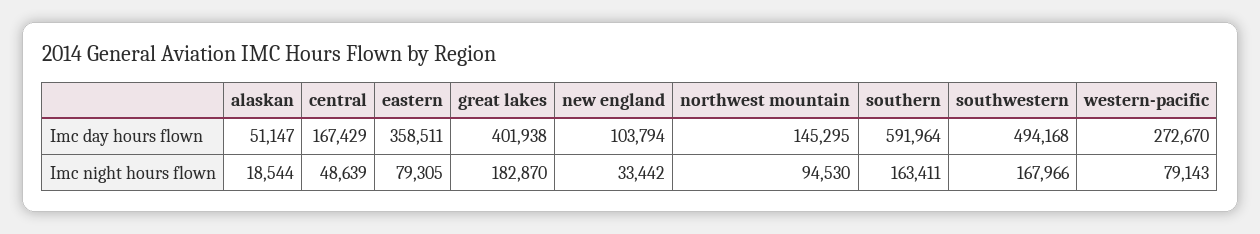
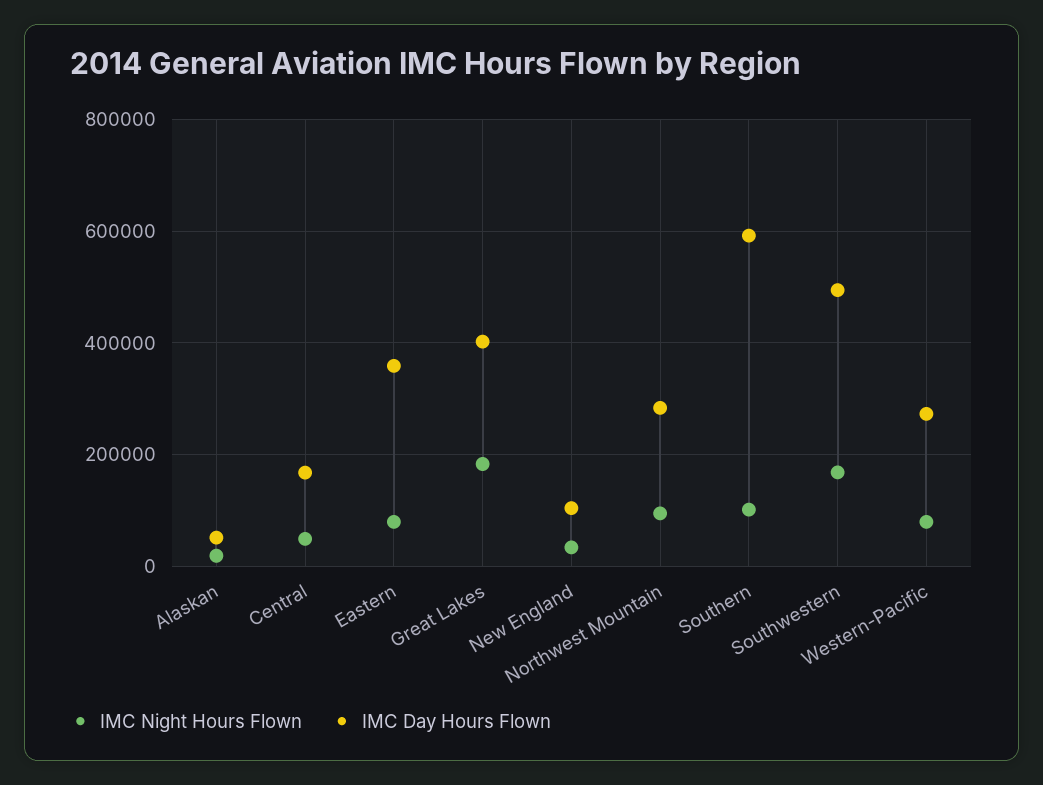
Imc day hours flown, northwest mountain: 145295 -> 280000
Imc night hours flown, southern: 163411 -> 100000

